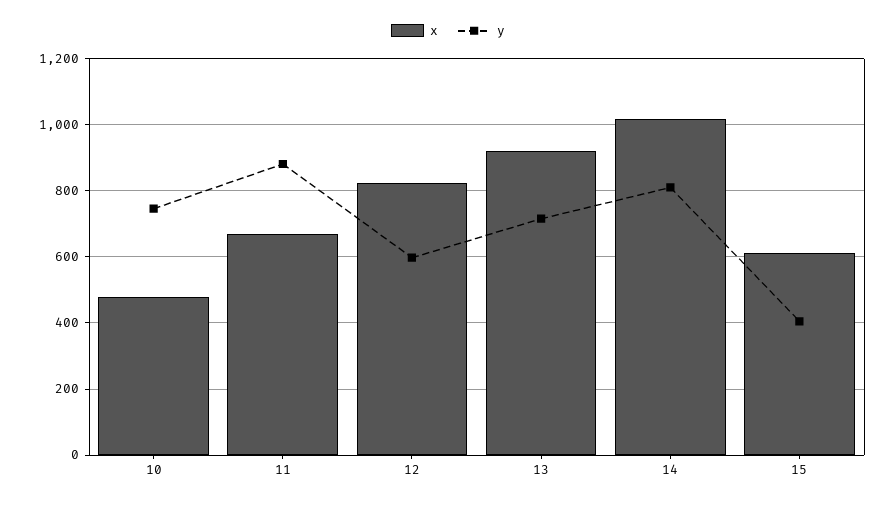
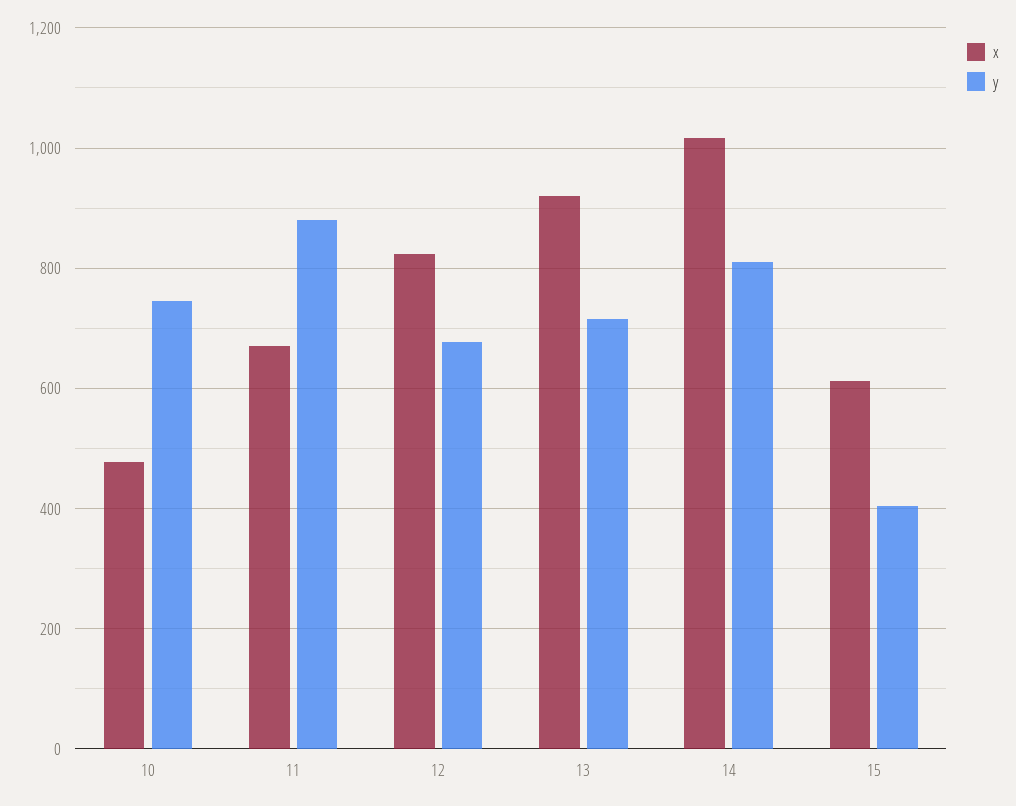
y, 12: 600 -> 680

